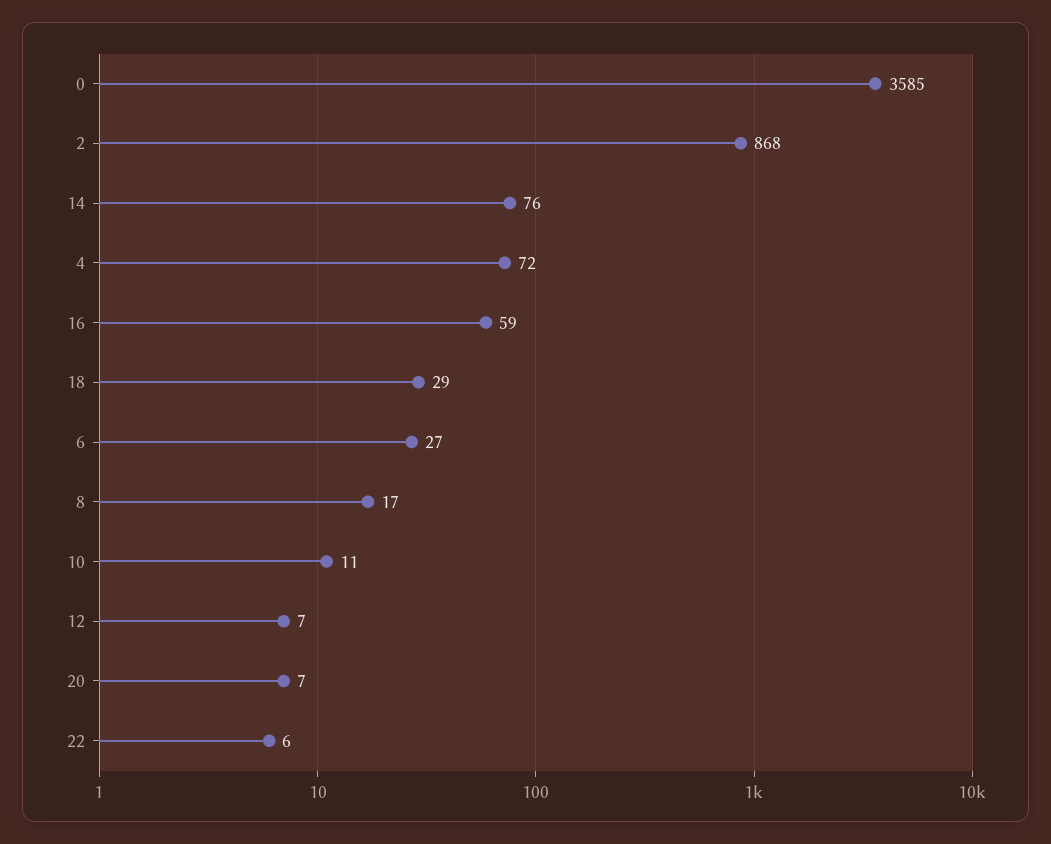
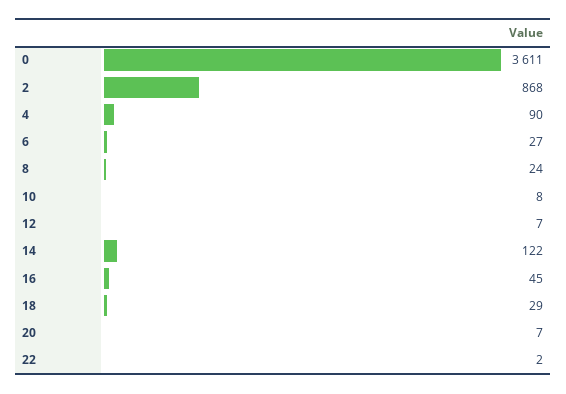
0: 3585 -> 3611
14: 76 -> 122
4: 72 -> 90
16: 59 -> 45
8: 17 -> 24
10: 11 -> 8
22: 6 -> 2

